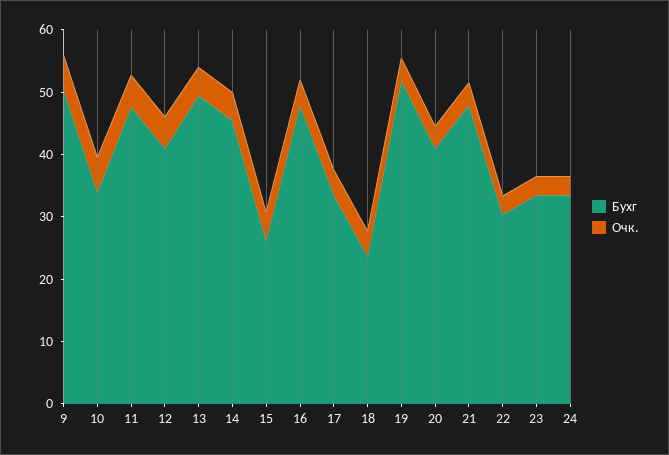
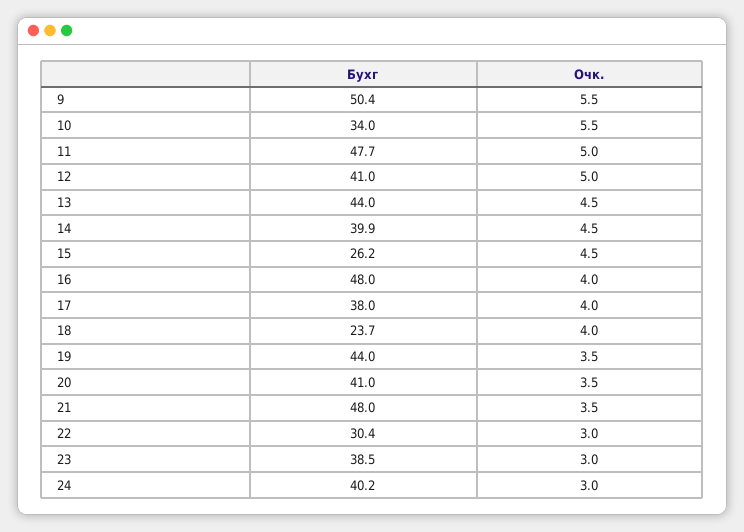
Бухг, 13: 50 -> 44
Бухг, 14: 46 -> 39.9
Бухг, 17: 34 -> 38
Бухг, 19: 52 -> 44
Бухг, 23: 34 -> 38.5
Бухг, 24: 34 -> 40.2

